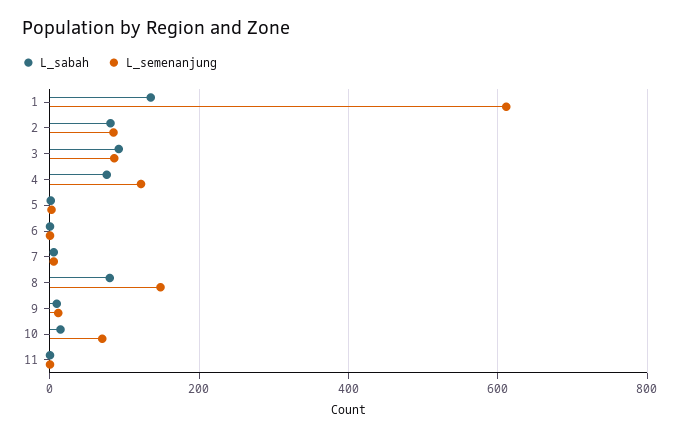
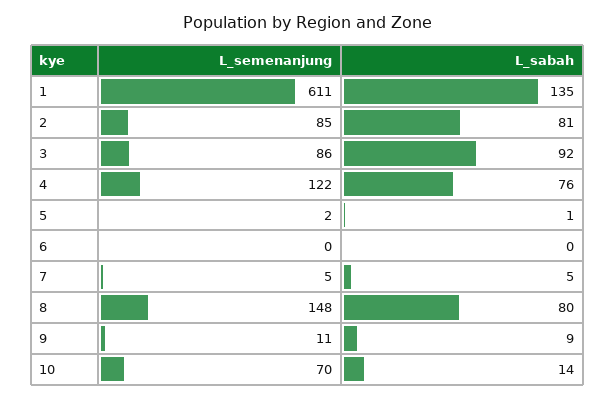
L_sabah, 11: 0 -> none
L_semenanjung, 11: 0 -> none

